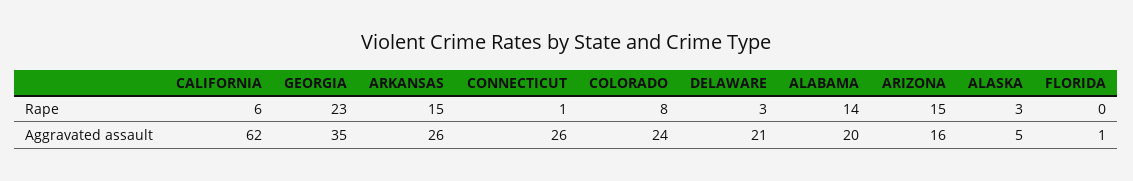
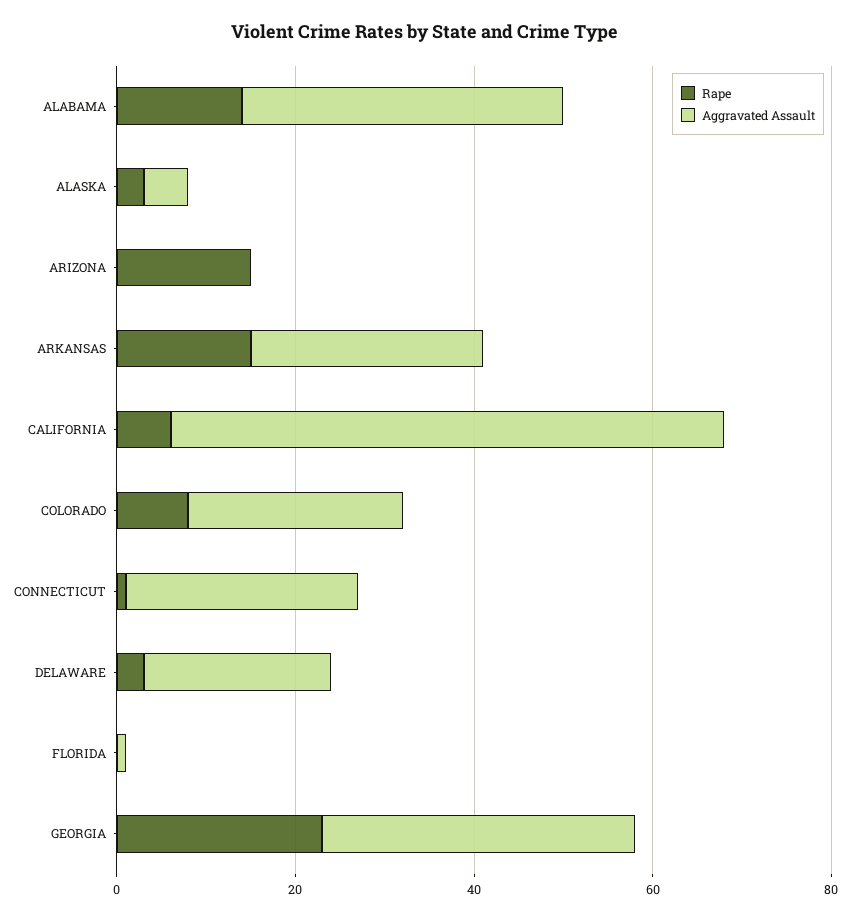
Aggravated assault, ALABAMA: 20 -> 35
Aggravated assault, ARIZONA: 16 -> 0

